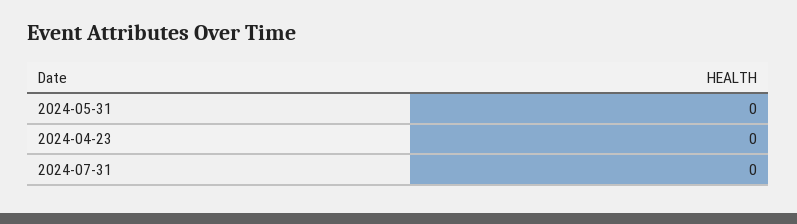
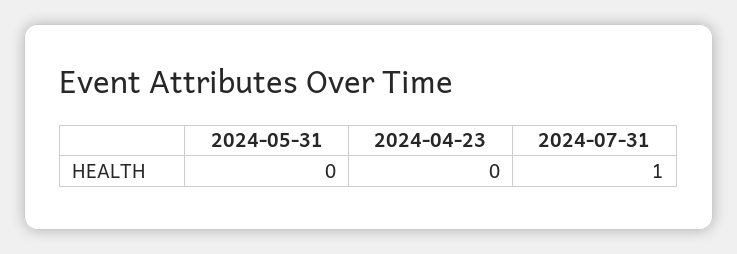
2024-07-31: 0 -> 1

